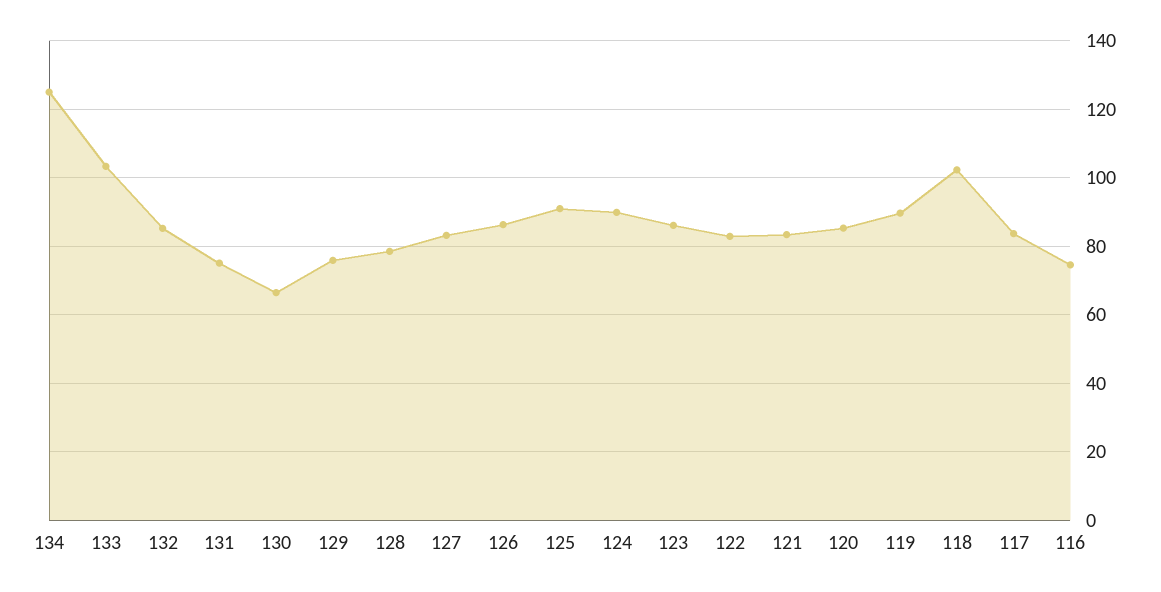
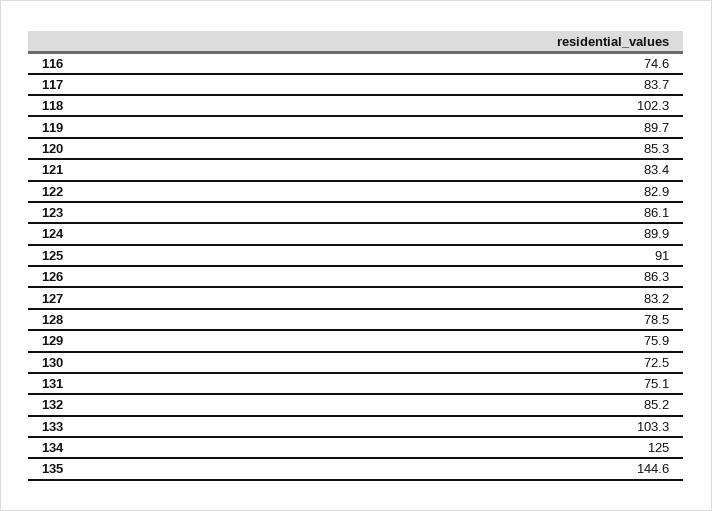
130: 66 -> 72.5
135: none -> 144.6

